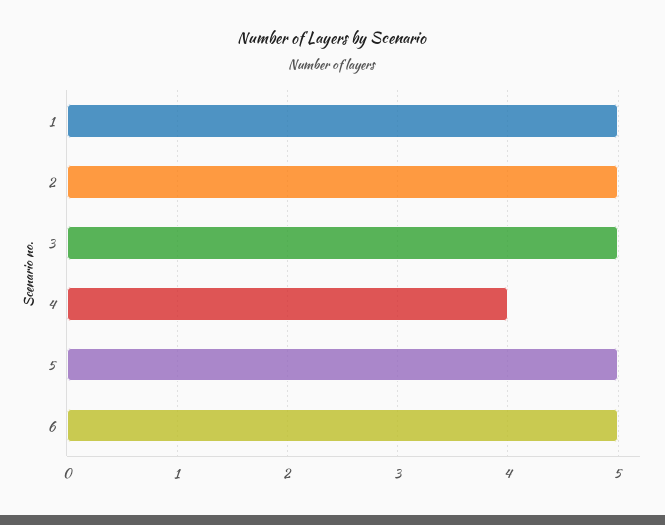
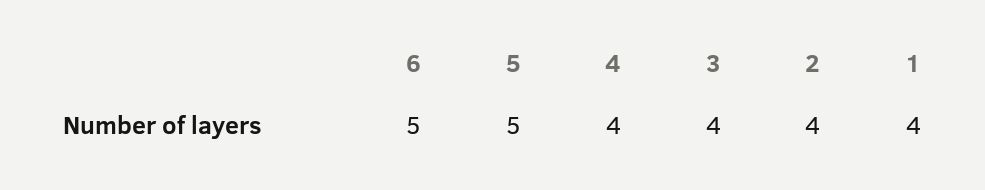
1: 5 -> 4
2: 5 -> 4
3: 5 -> 4

